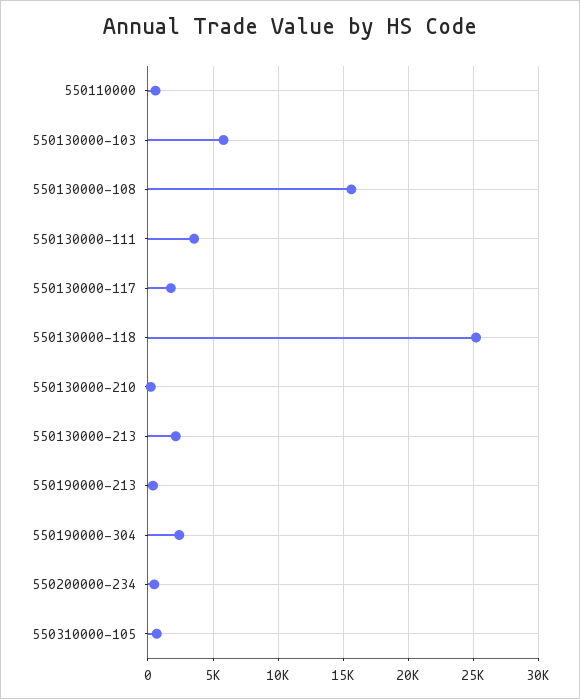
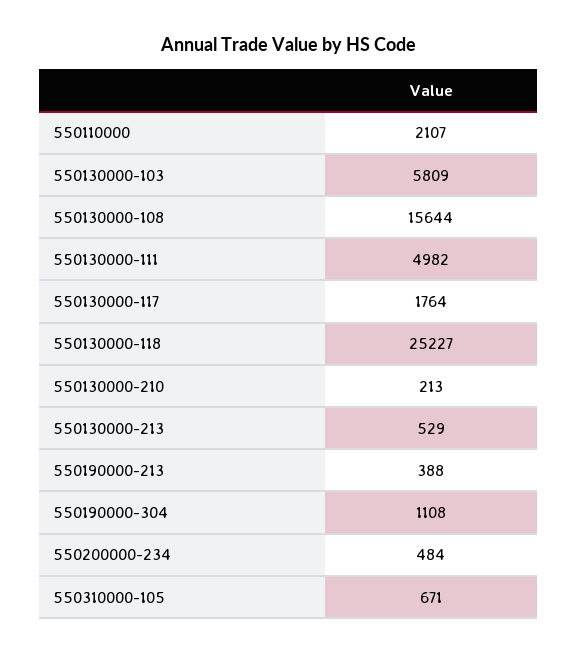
550110000: 500 -> 2107
550130000-111: 3500 -> 4982
550130000-213: 2000 -> 529
550190000-304: 2500 -> 1108

